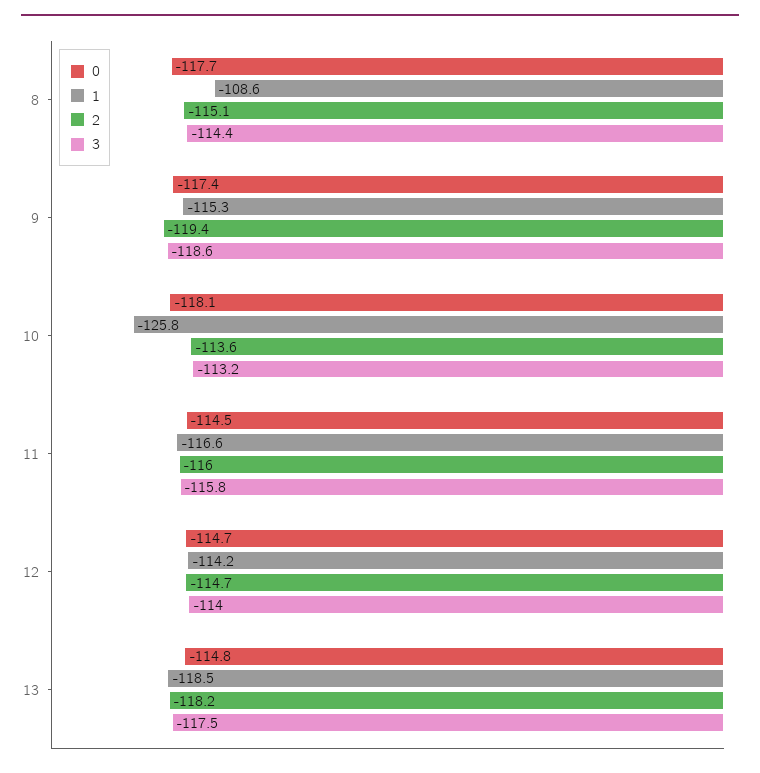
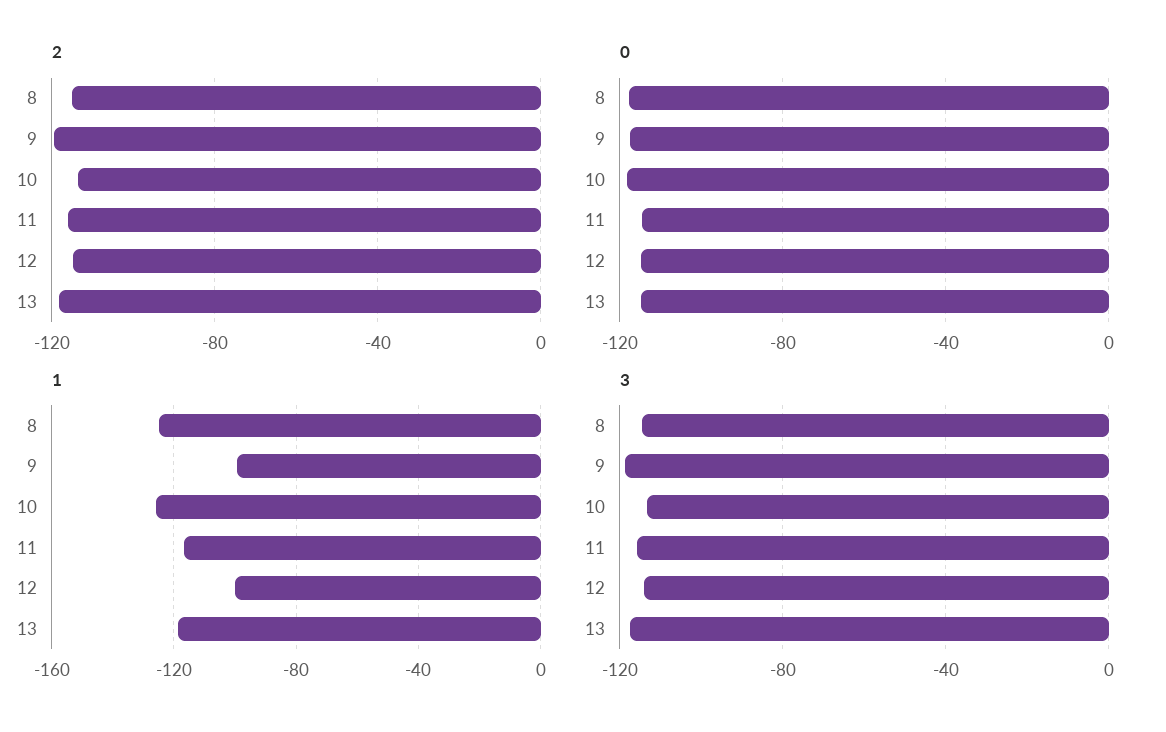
1, 8: -108.6 -> -125
1, 9: -115.3 -> -100
1, 12: -114.2 -> -100

